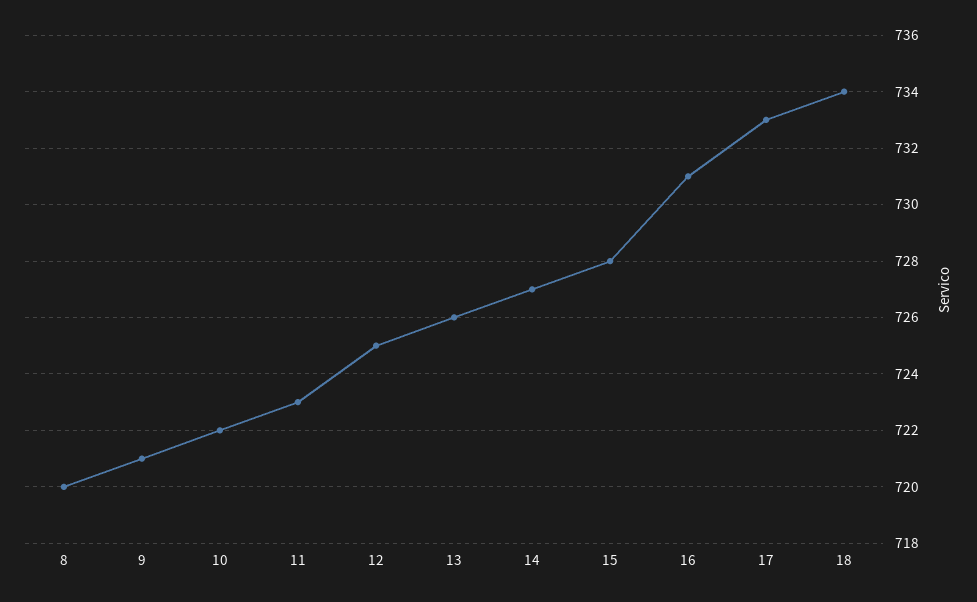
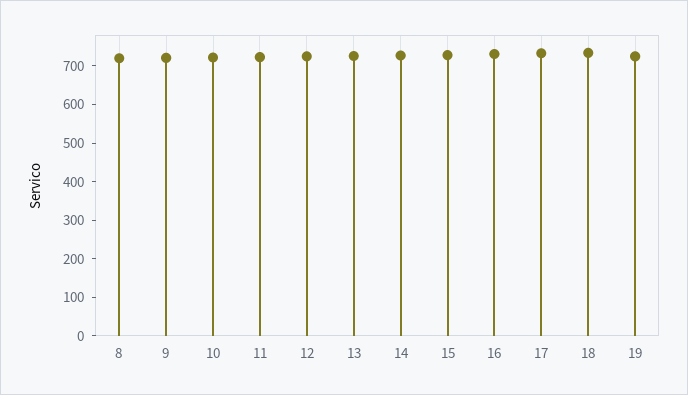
19: none -> 725

